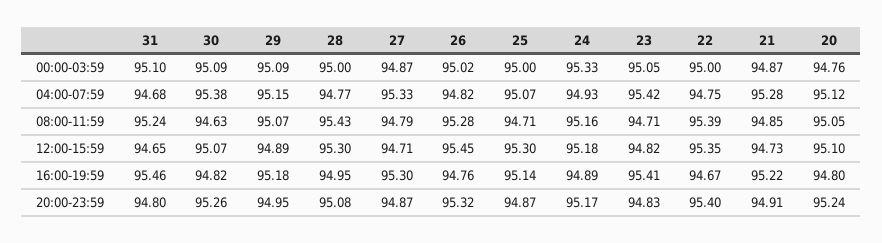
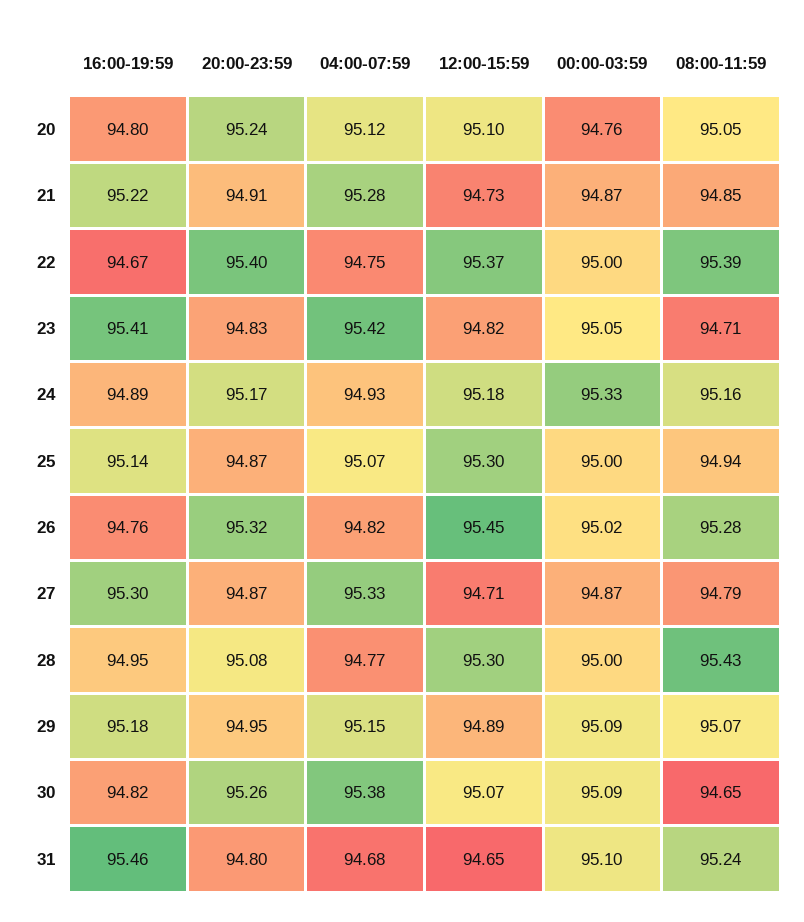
30, 08:00-11:59: 94.63 -> 94.65
25, 08:00-11:59: 94.71 -> 94.94
22, 12:00-15:59: 95.35 -> 95.37

